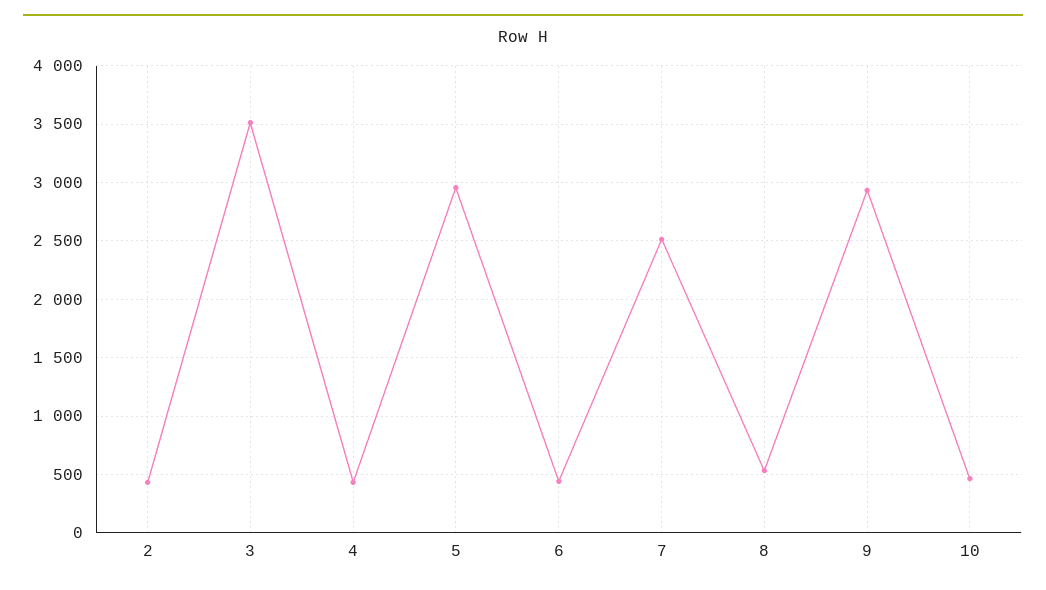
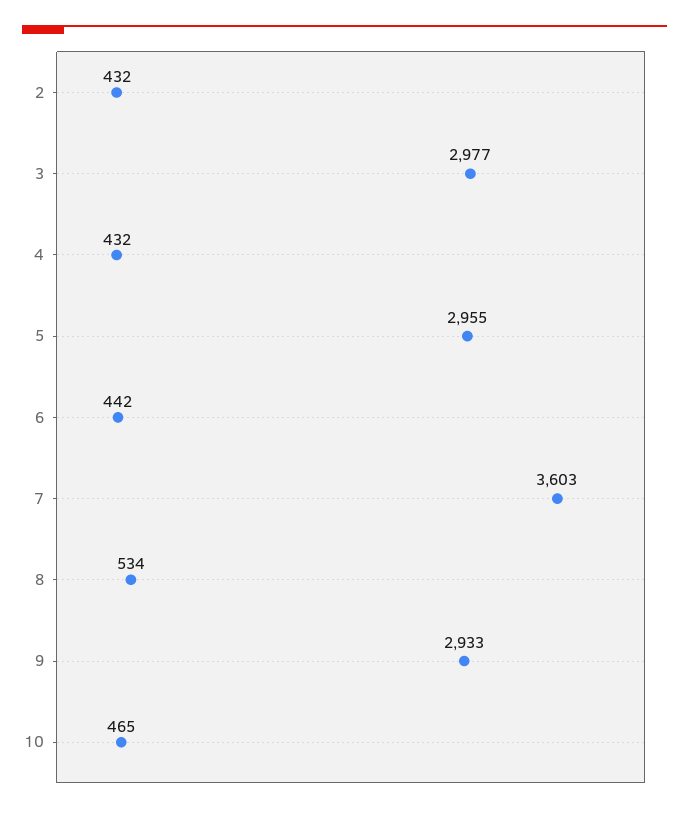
3: 3500 -> 2977
7: 2500 -> 3603

